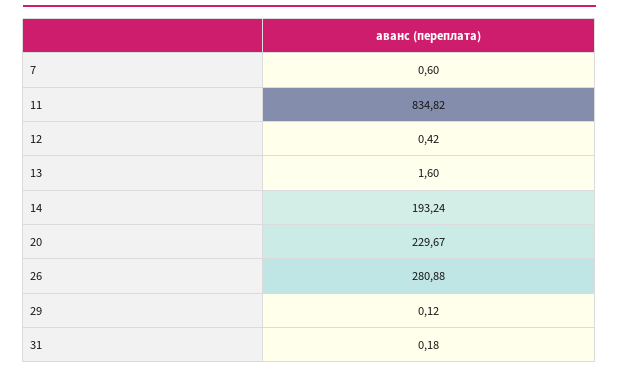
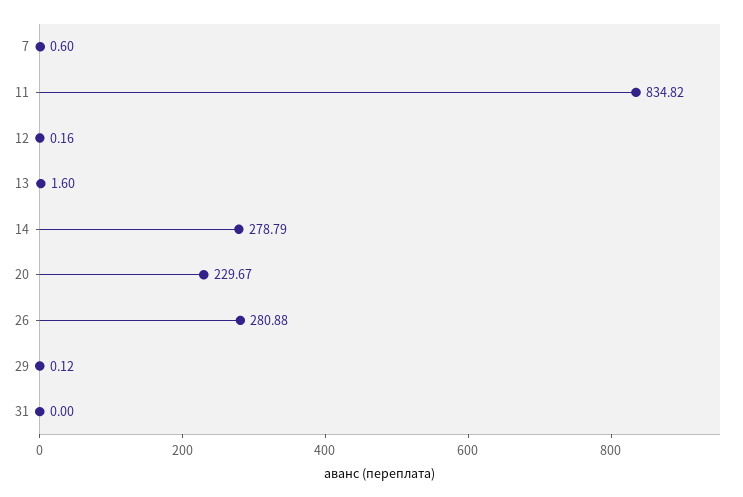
12: 0.42 -> 0.16
14: 193.24 -> 278.79
31: 0.18 -> 0

